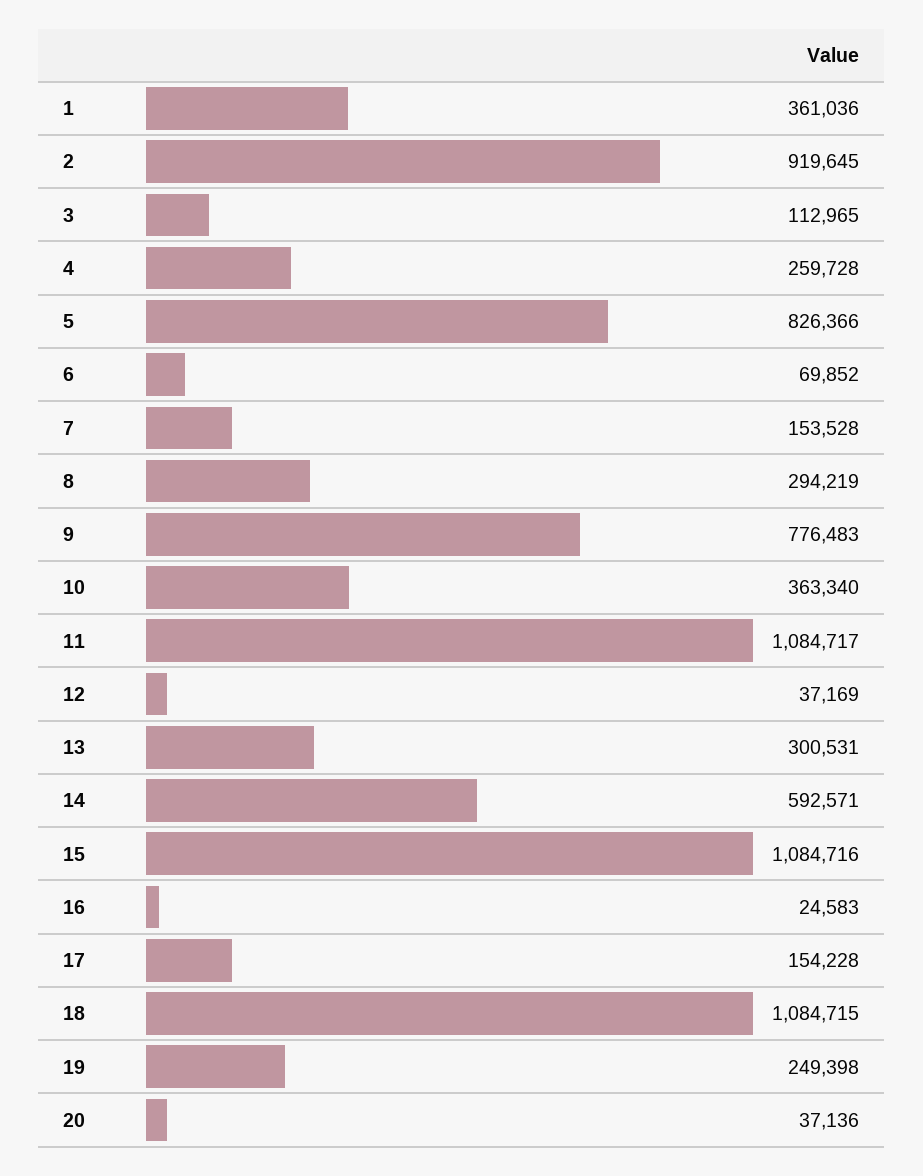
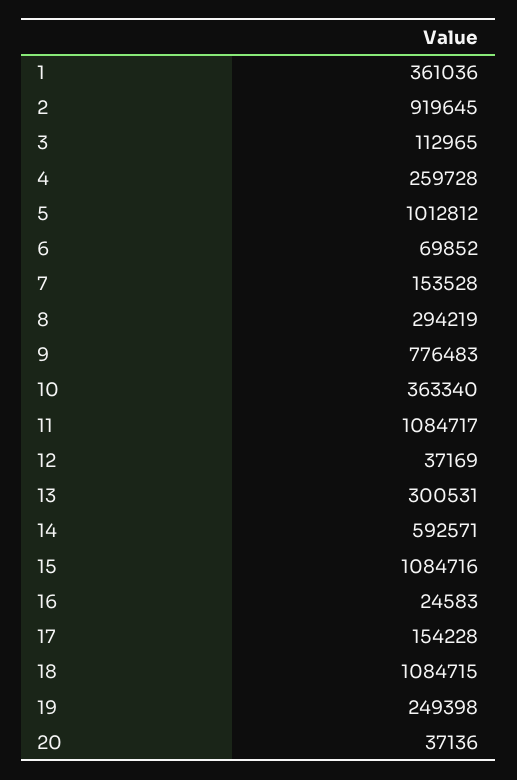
5: 826366 -> 1012812

